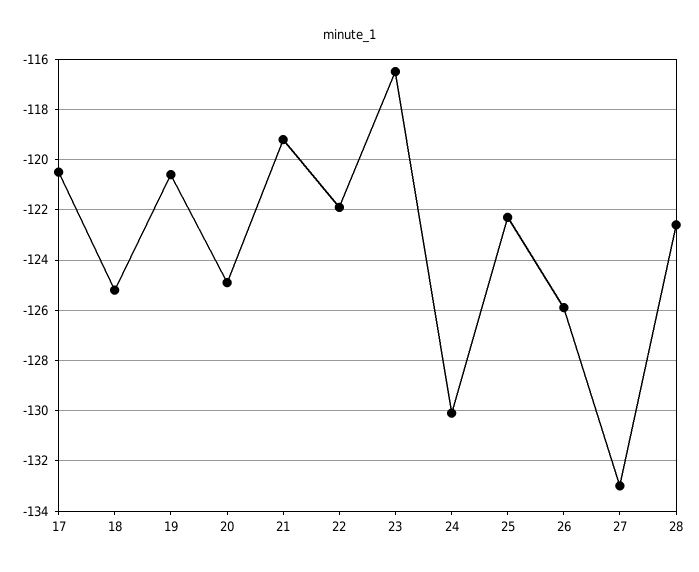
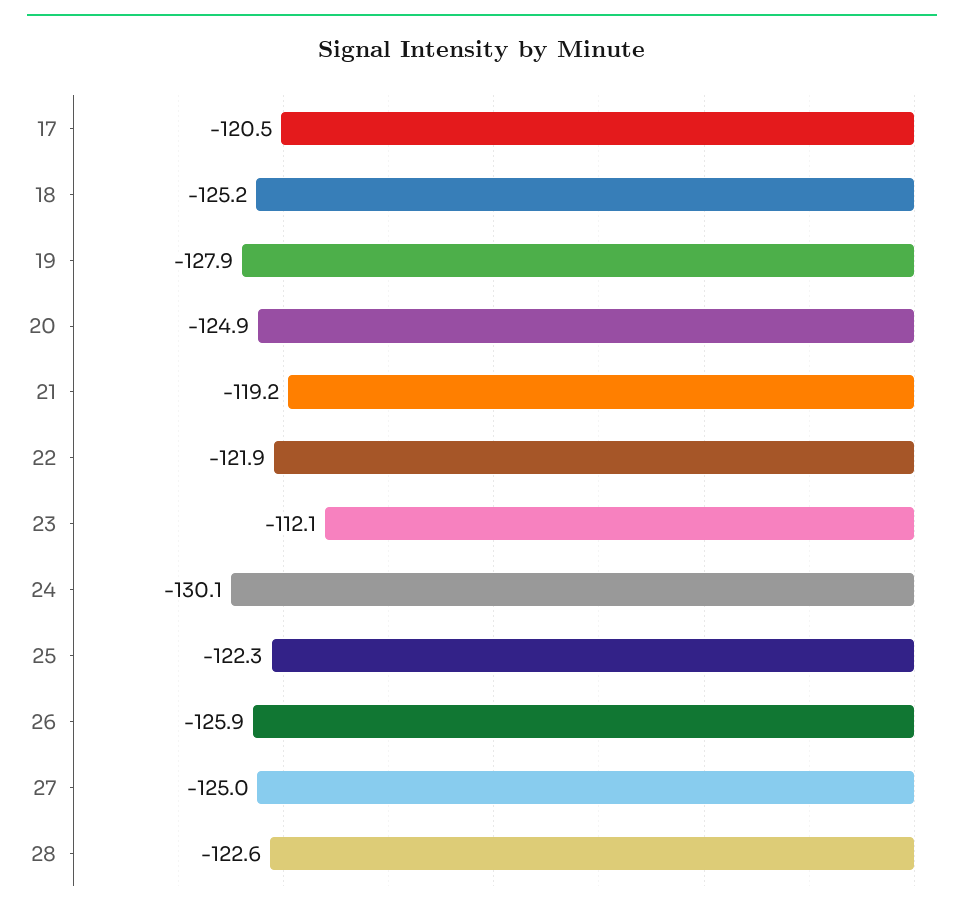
19: -120.5 -> -127.9
23: -116.5 -> -112.1
27: -133 -> -125

